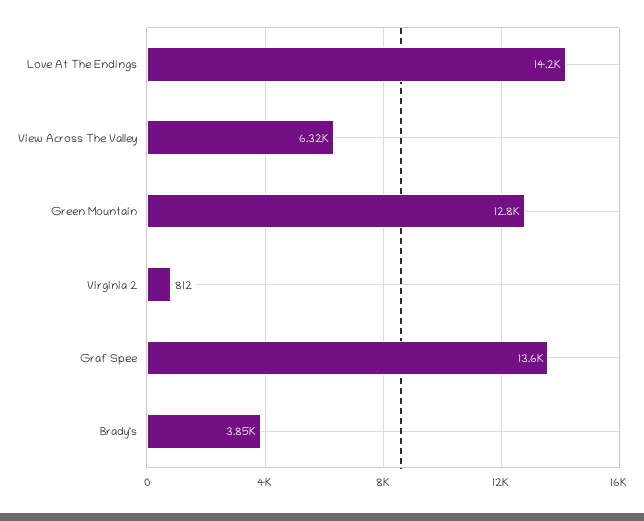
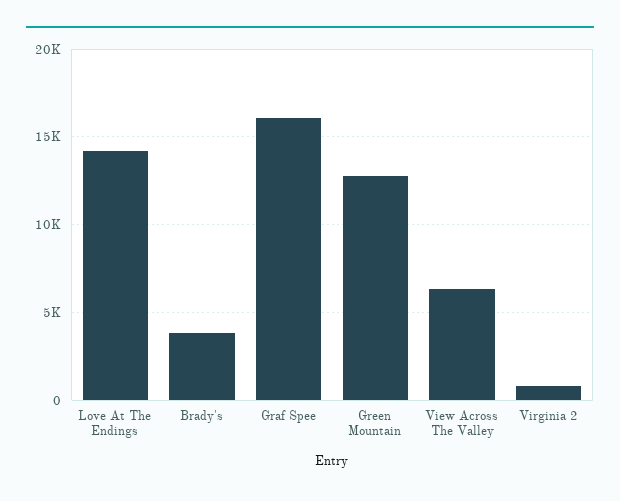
Graf Spee: 13600 -> 16000

